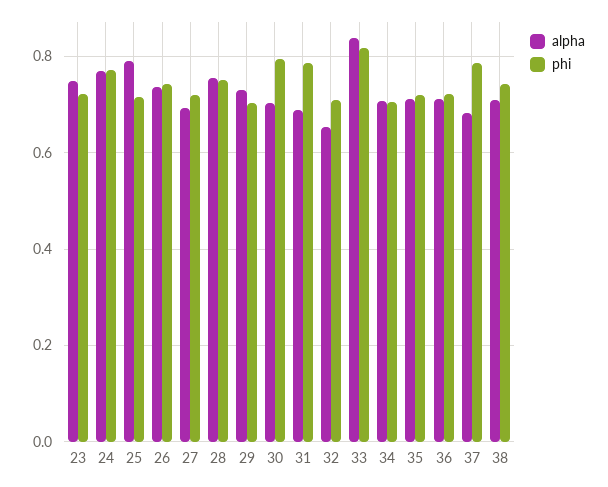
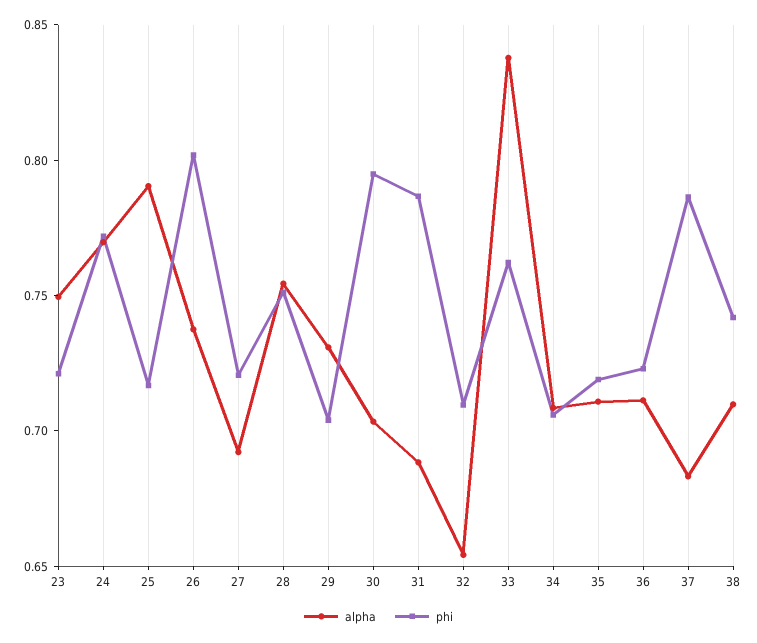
phi, 26: 0.74 -> 0.8
phi, 33: 0.82 -> 0.76

